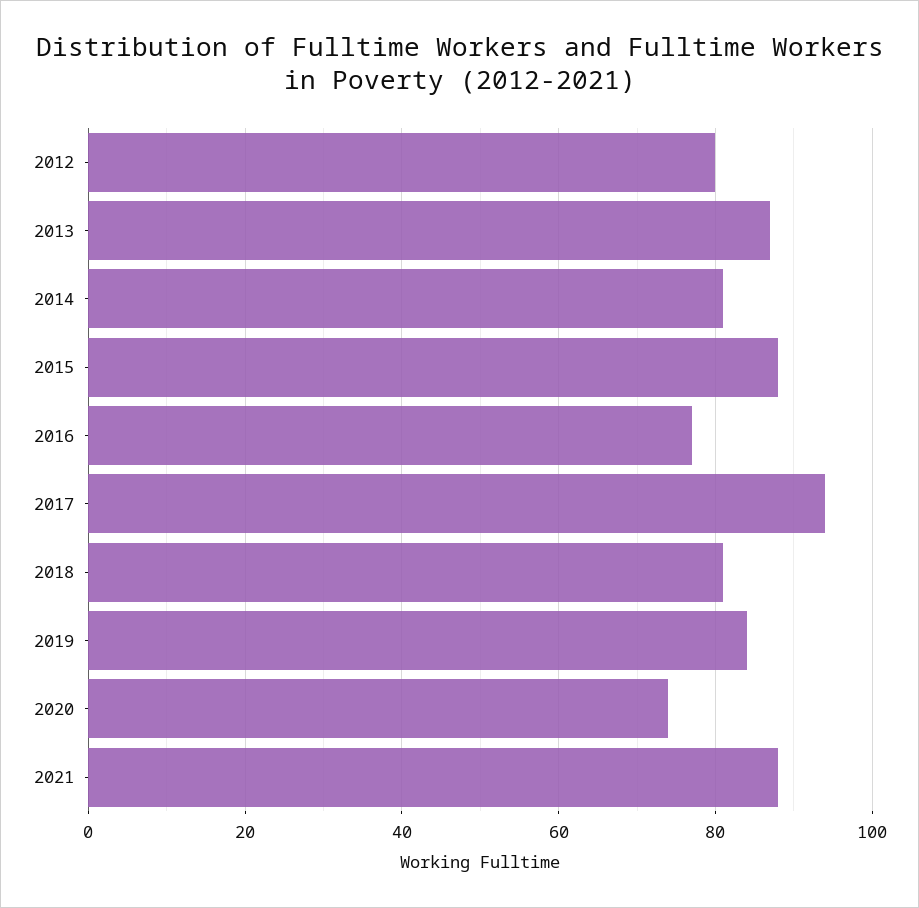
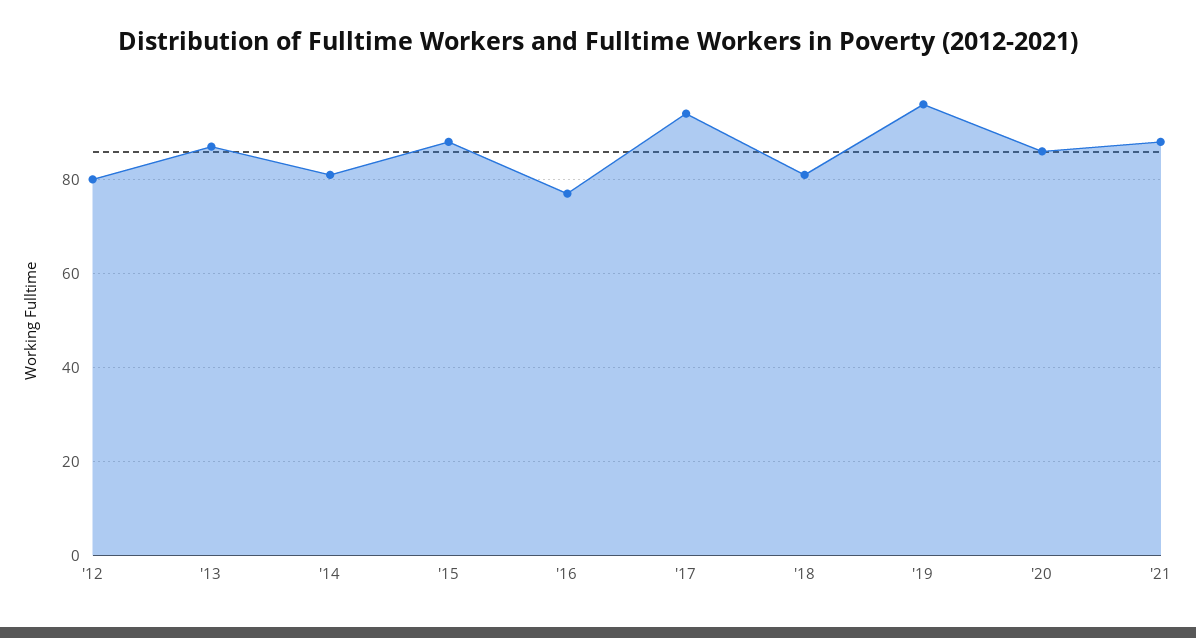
2019: 85 -> 95
2020: 75 -> 85

